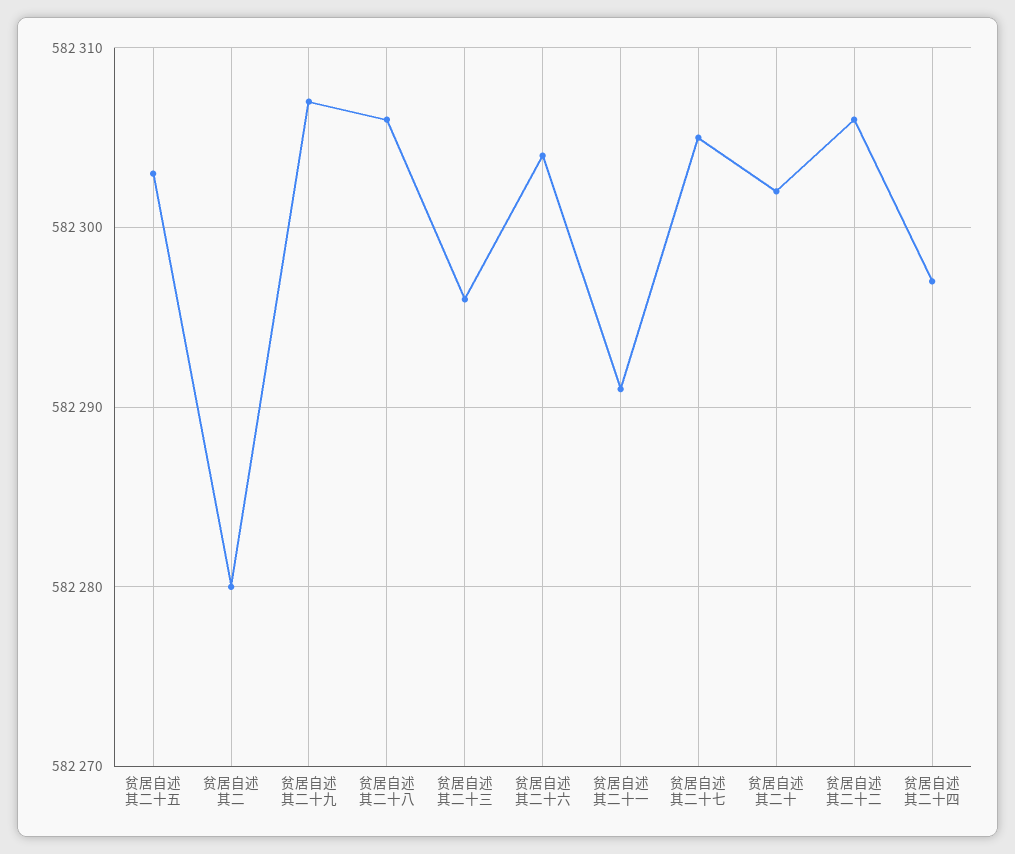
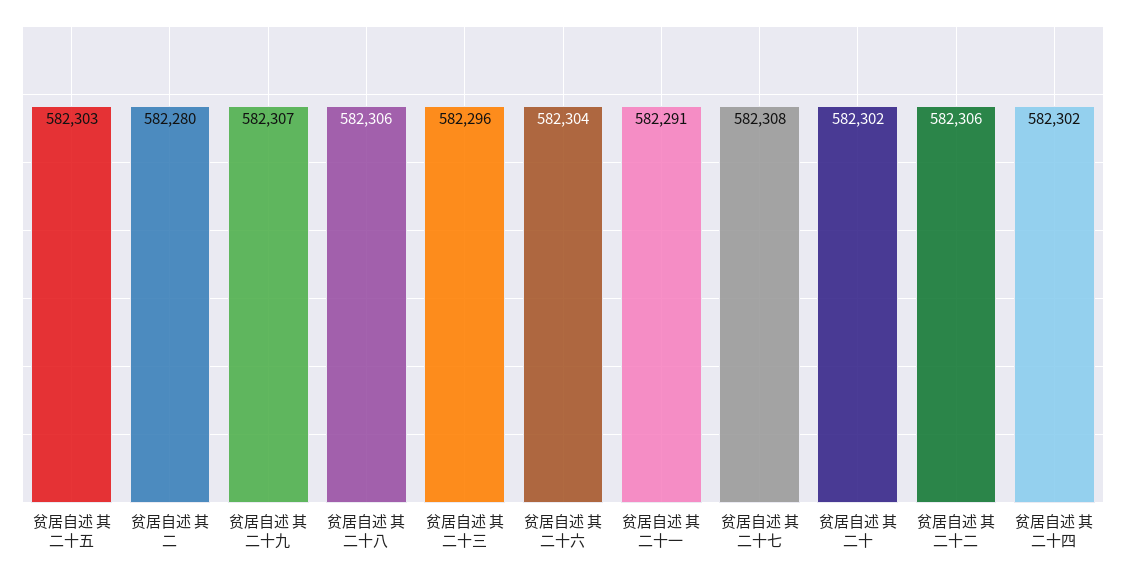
贫居自述 其二十七: 582305 -> 582308
贫居自述 其二十四: 582297 -> 582302

